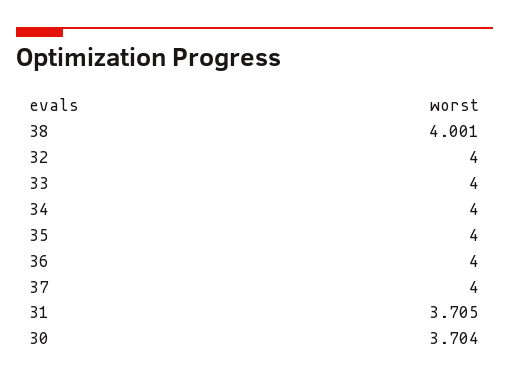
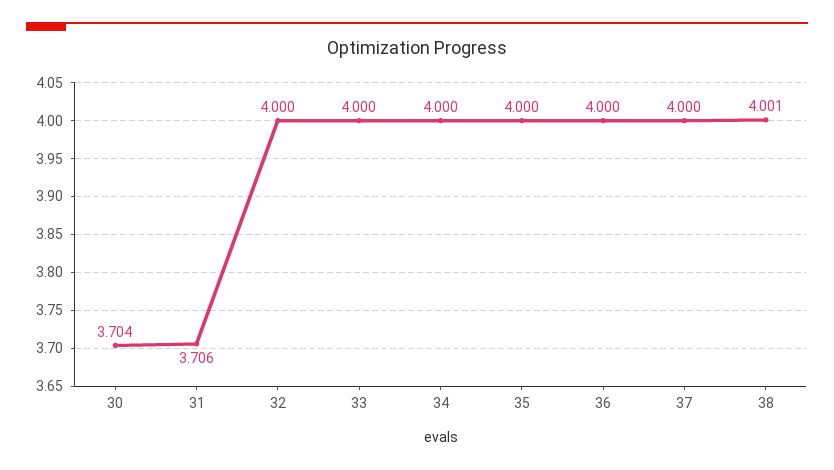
31: 3.705 -> 3.706

